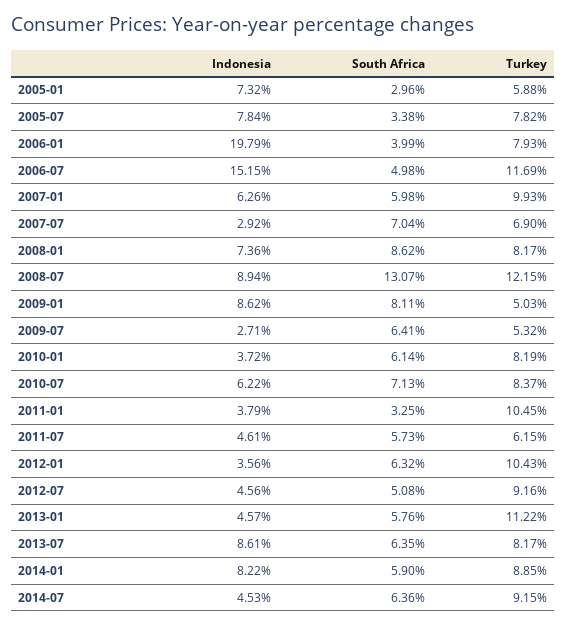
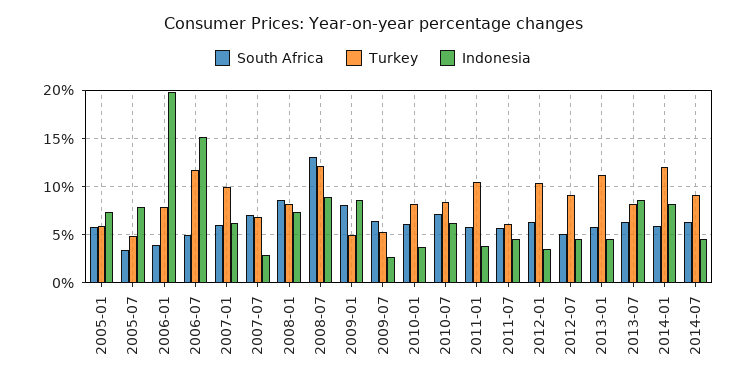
South Africa, 2005-01: 2.96 -> 6
Turkey, 2005-07: 7.82 -> 5
South Africa, 2011-01: 3.25 -> 6
Turkey, 2014-01: 8.85 -> 12

